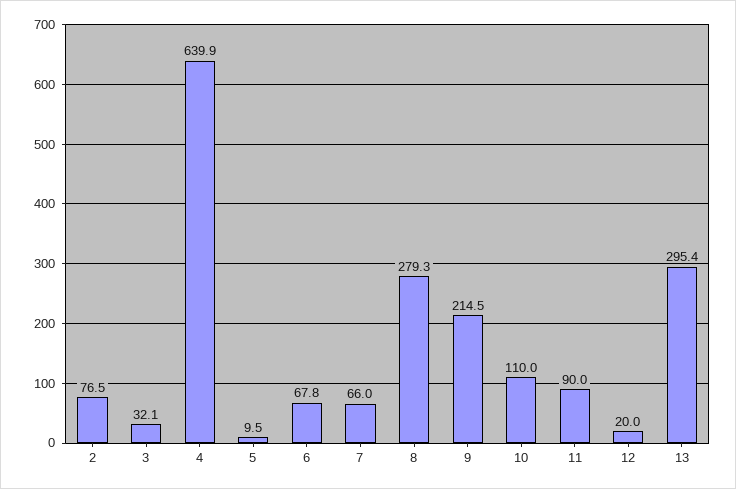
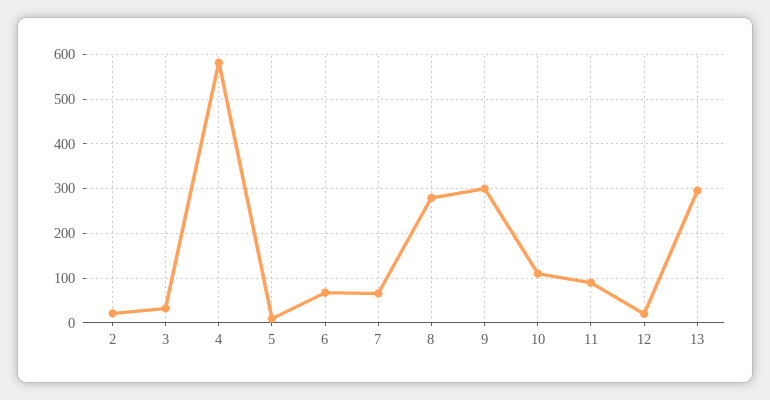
2: 76.5 -> 20
4: 639.9 -> 580
9: 214.5 -> 300

